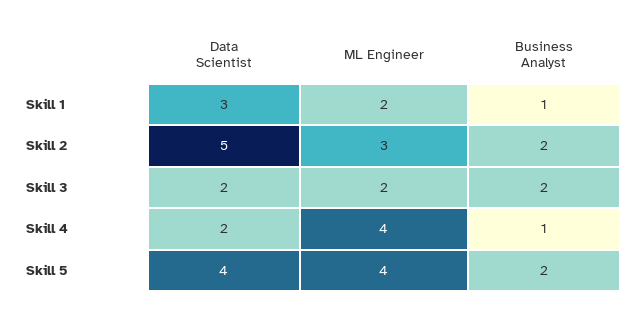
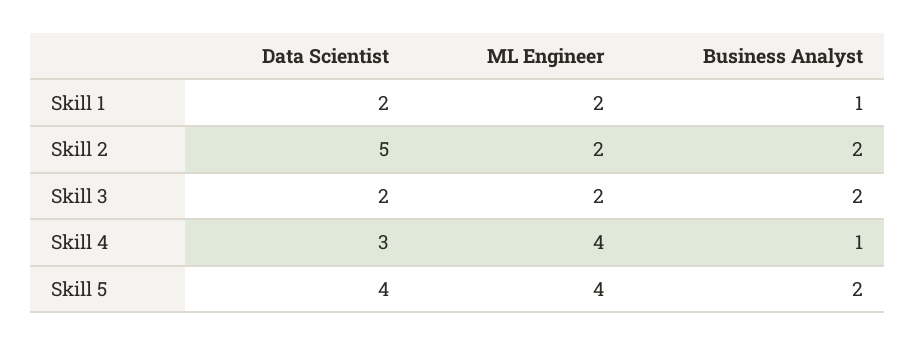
Data Scientist, Skill 1: 3 -> 2
ML Engineer, Skill 2: 3 -> 2
Data Scientist, Skill 4: 2 -> 3

